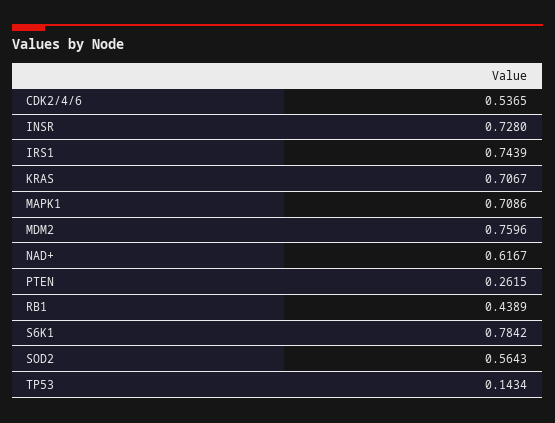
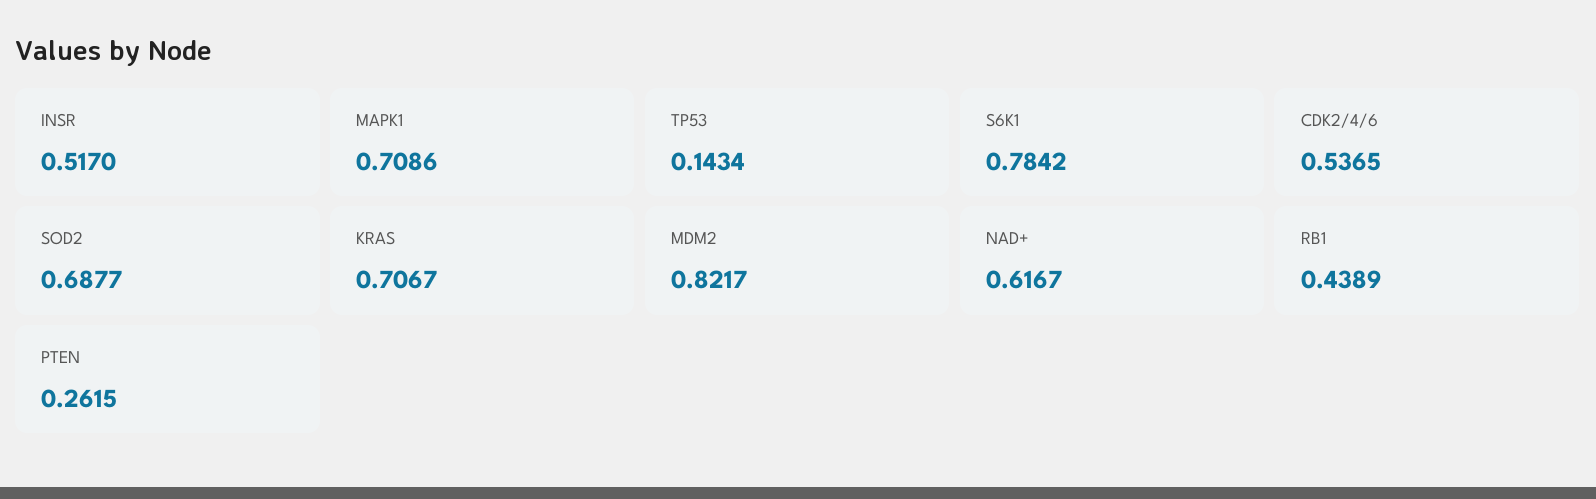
INSR: 0.728 -> 0.517
IRS1: 0.7439 -> none
MDM2: 0.7596 -> 0.8217
SOD2: 0.5643 -> 0.6877

